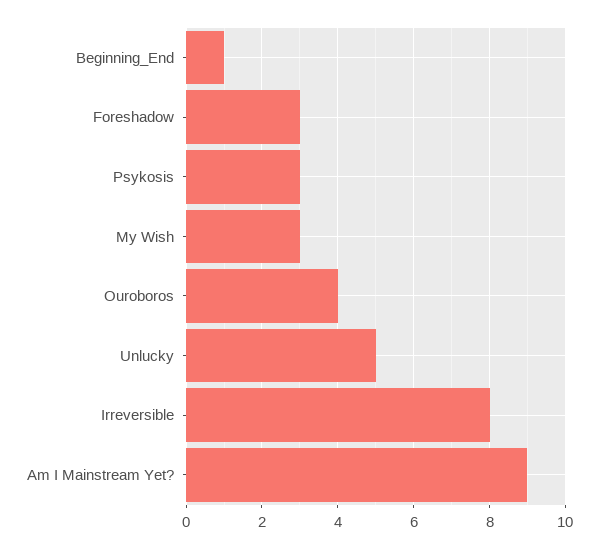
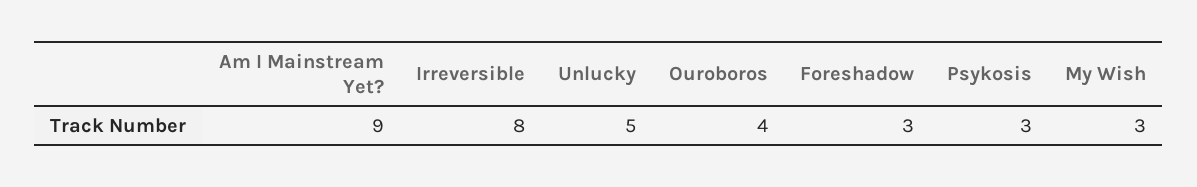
Beginning_End: 1 -> none

